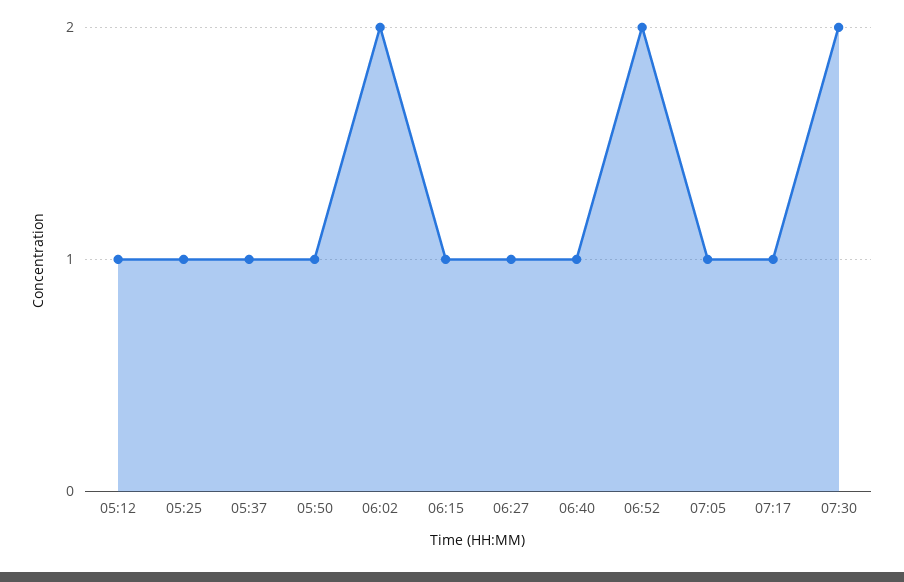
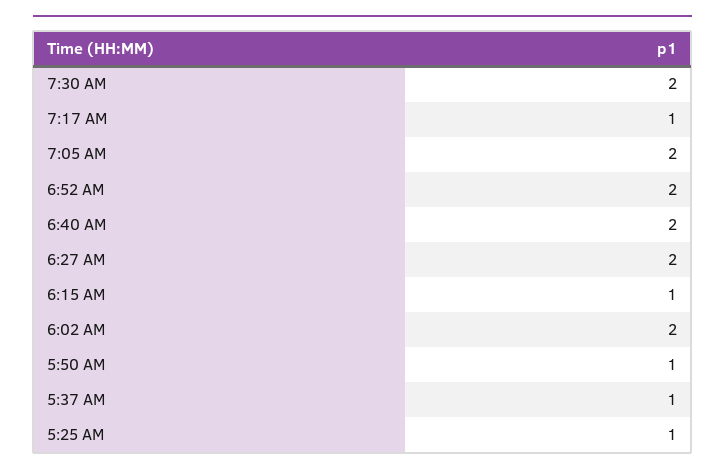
05:12: 1 -> none
06:27: 1 -> 2
06:40: 1 -> 2
07:05: 1 -> 2

